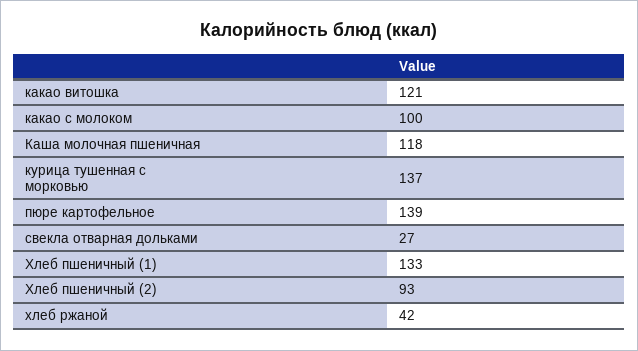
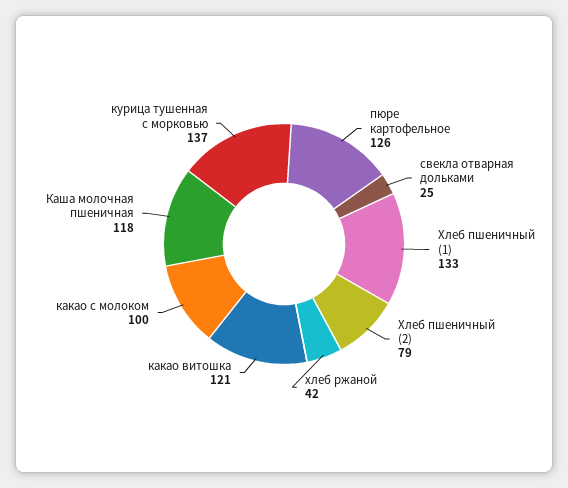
пюре картофельное: 139 -> 126
свекла отварная дольками: 27 -> 25
Хлеб пшеничный (2): 93 -> 79

